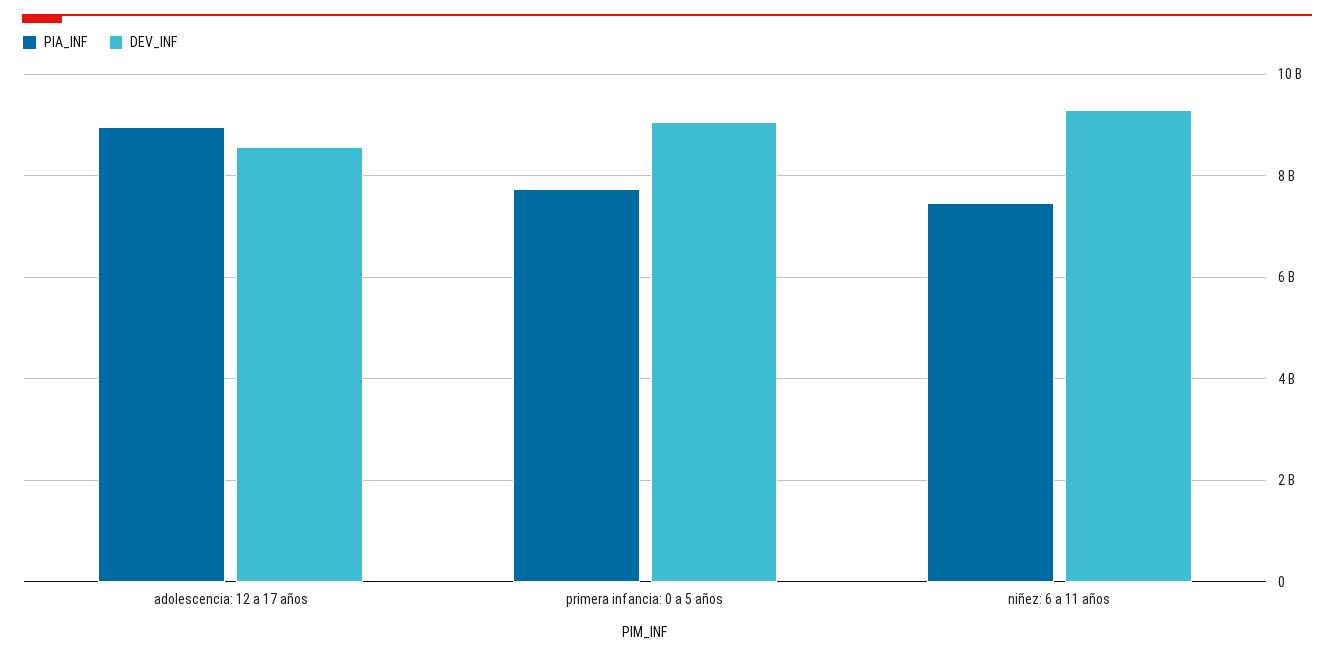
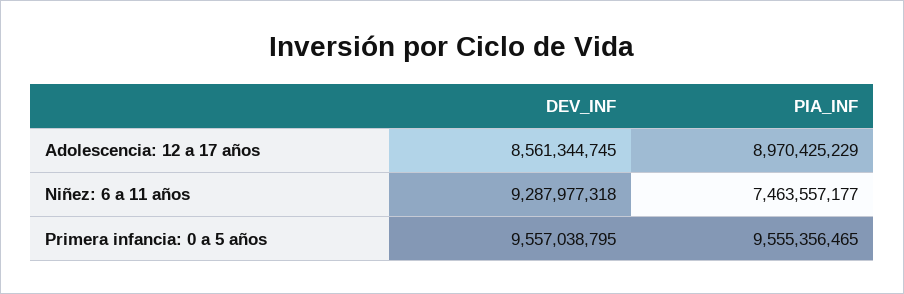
PIA_INF, primera infancia: 0 a 5 años: 7800000000 -> 9555356465
DEV_INF, primera infancia: 0 a 5 años: 9000000000 -> 9557038795

